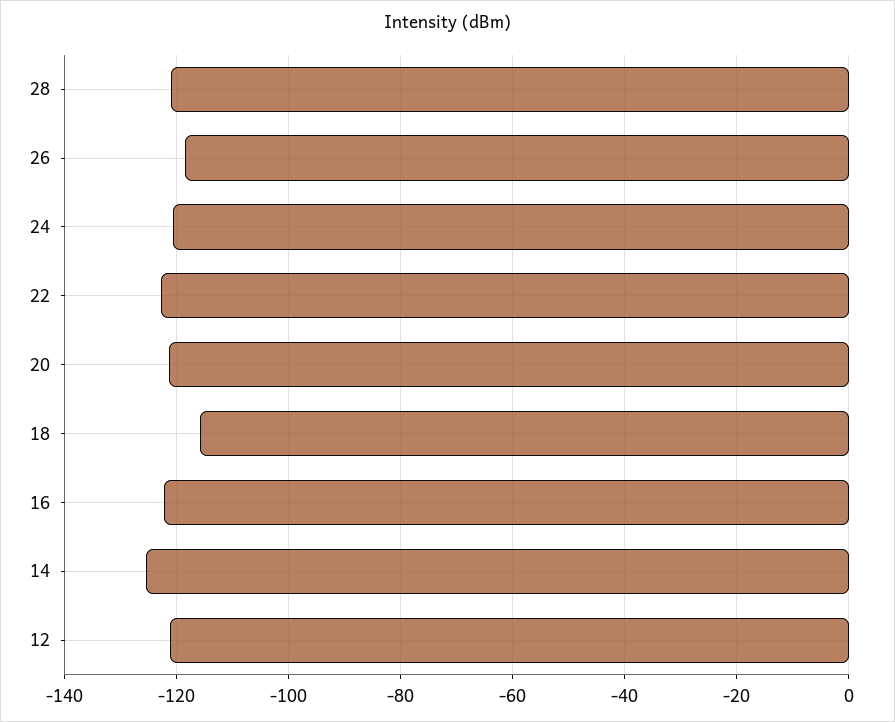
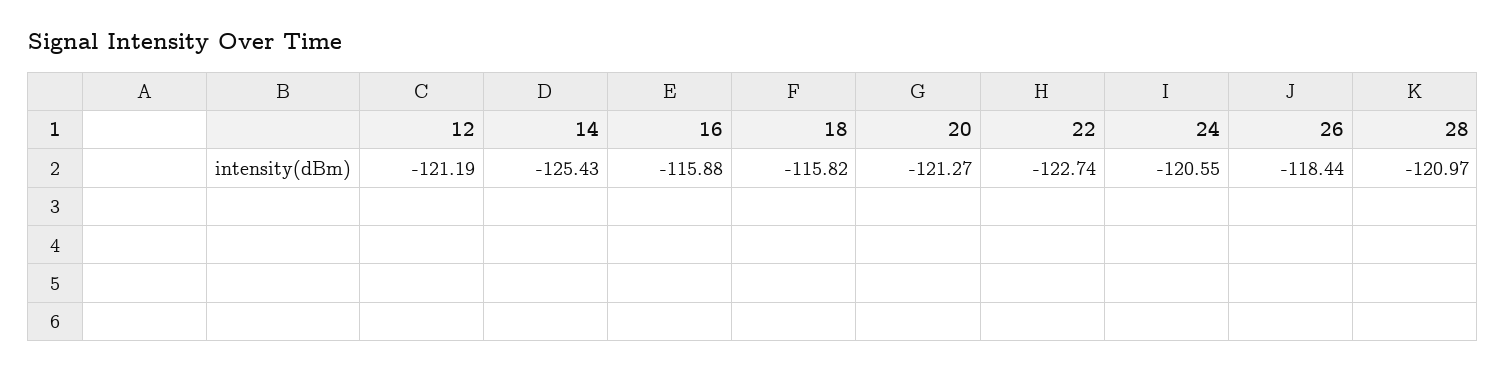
16: -122 -> -115.88

